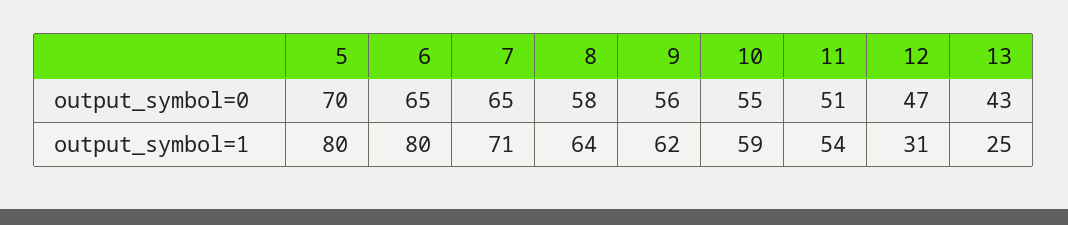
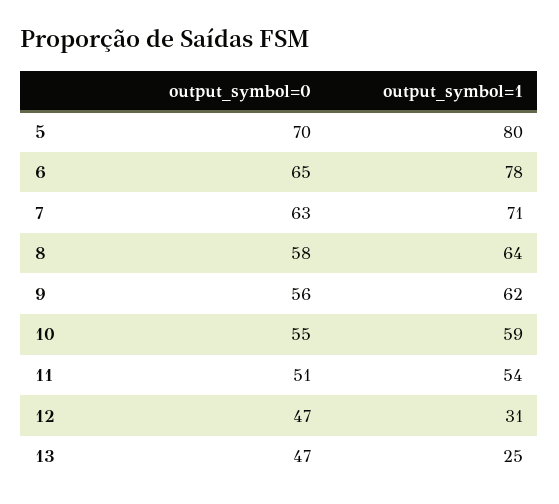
7, output_symbol=0: 65 -> 63
13, output_symbol=0: 43 -> 47
6, output_symbol=1: 80 -> 78

